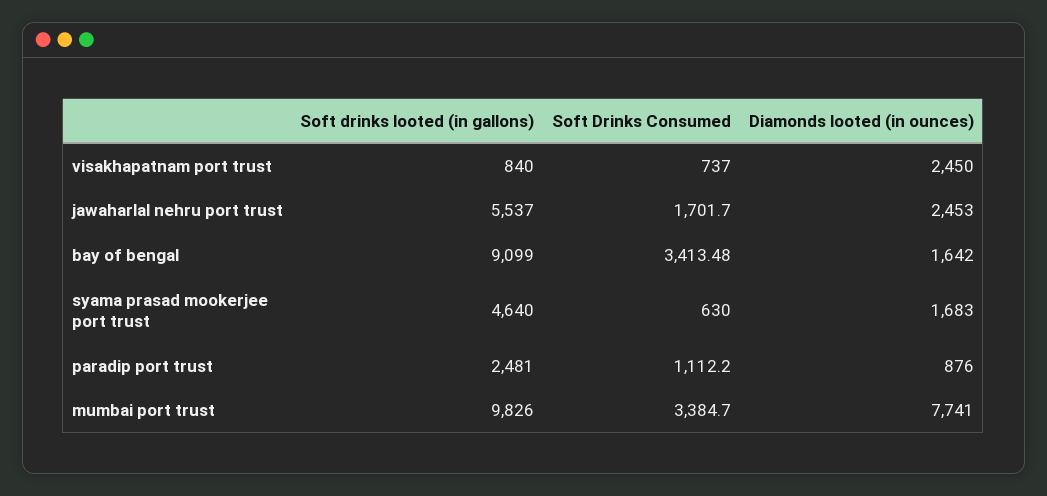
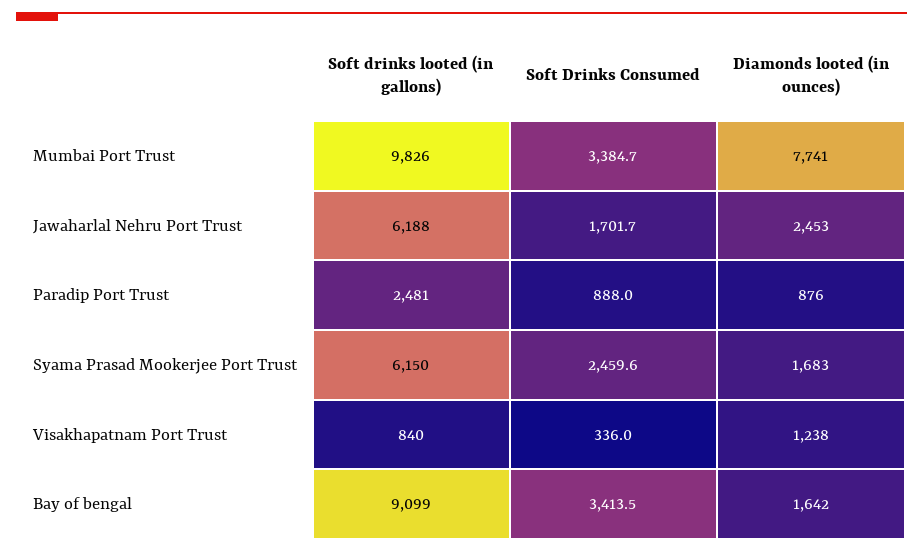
Soft Drinks Consumed, visakhapatnam port trust: 737 -> 336
Diamonds looted (in ounces), visakhapatnam port trust: 2450 -> 1238
Soft drinks looted (in gallons), jawaharlal nehru port trust: 5537 -> 6188
Soft drinks looted (in gallons), syama prasad mookerjee port trust: 4640 -> 6150
Soft Drinks Consumed, syama prasad mookerjee port trust: 630 -> 2459.6
Soft Drinks Consumed, paradip port trust: 1112.2 -> 888

